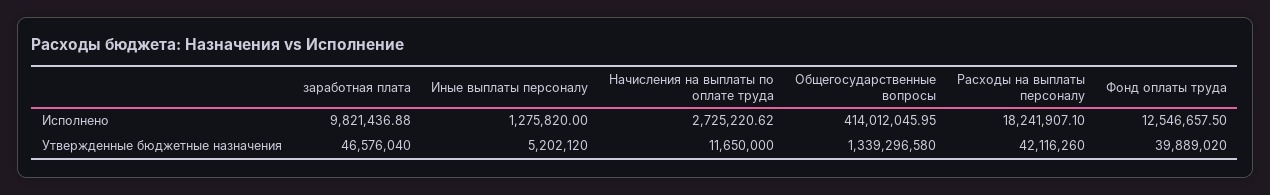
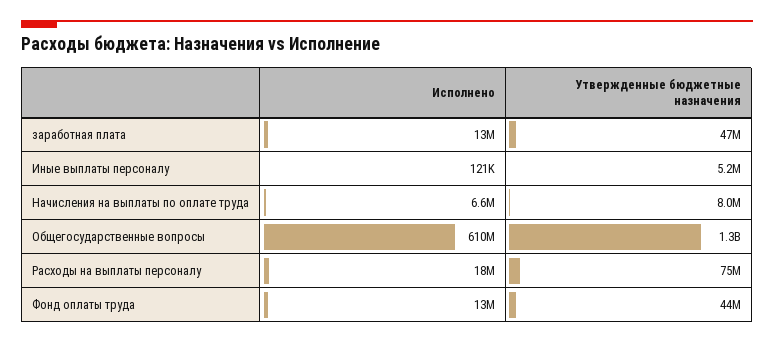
заработная плата, Исполнено: 9821436.88 -> 13000000
Иные выплаты персоналу, Исполнено: 1275820 -> 121000
Начисления на выплаты по оплате труда, Исполнено: 2725220.62 -> 6600000
Общегосударственные вопросы, Исполнено: 414012045.95 -> 610000000
Начисления на выплаты по оплате труда, Утвержденные бюджетные назначения: 11650000 -> 8000000
Расходы на выплаты персоналу, Утвержденные бюджетные назначения: 42116260 -> 75000000
Фонд оплаты труда, Утвержденные бюджетные назначения: 39889020 -> 44000000

